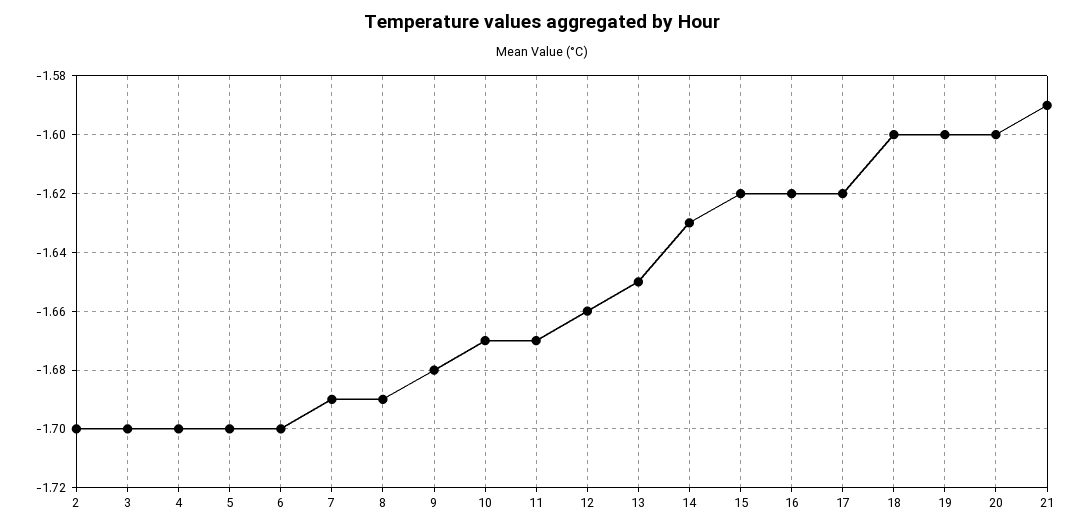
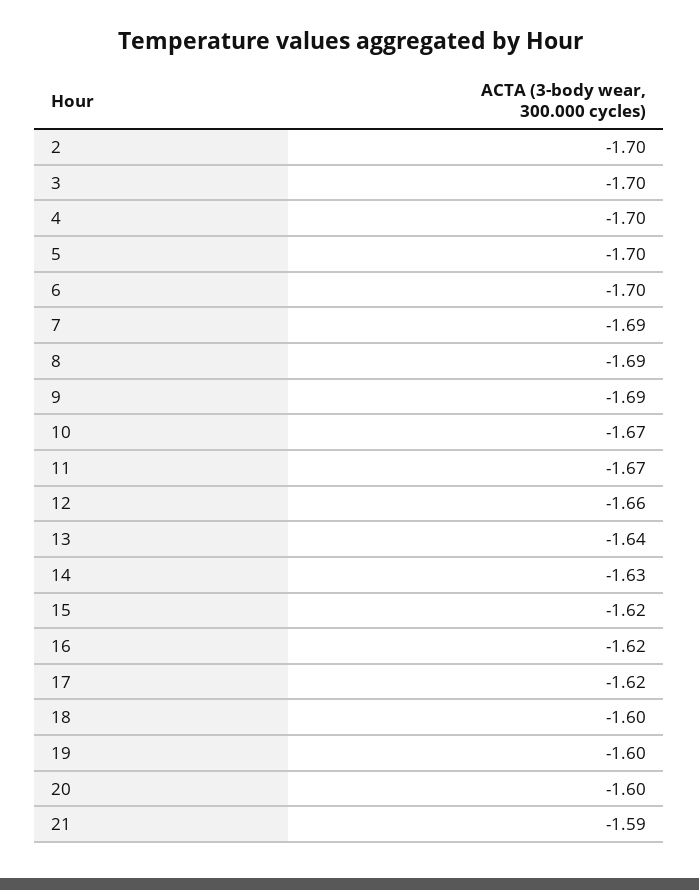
9: -1.68 -> -1.69
13: -1.65 -> -1.64

